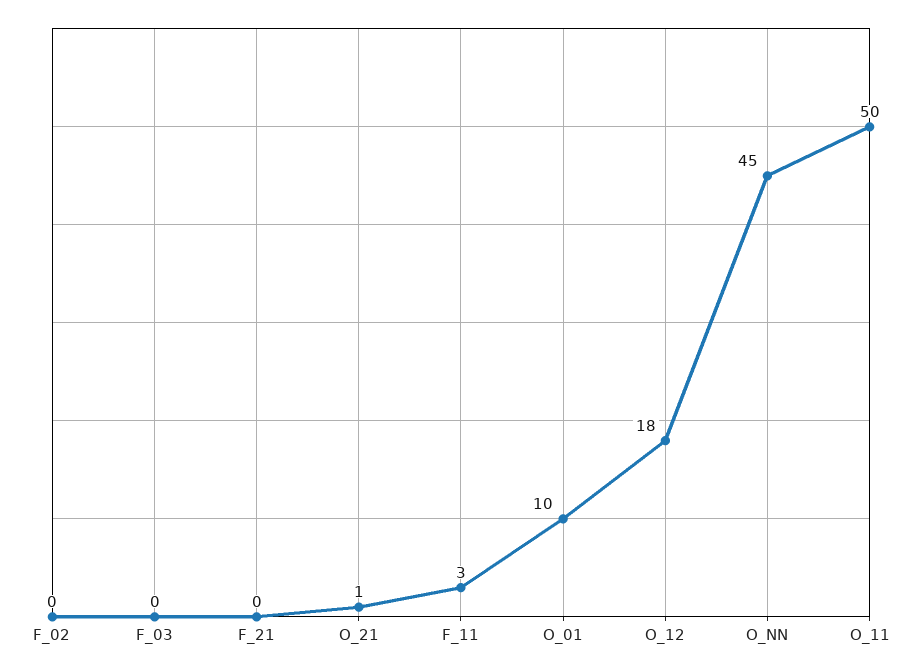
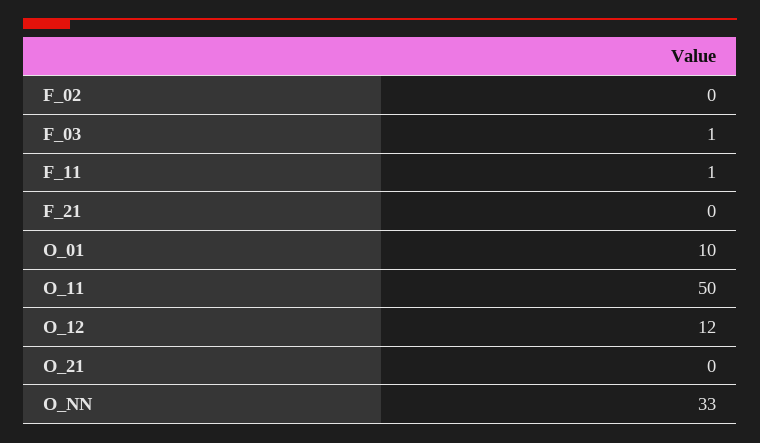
F_03: 0 -> 1
O_21: 1 -> 0
F_11: 3 -> 1
O_12: 18 -> 12
O_NN: 45 -> 33

